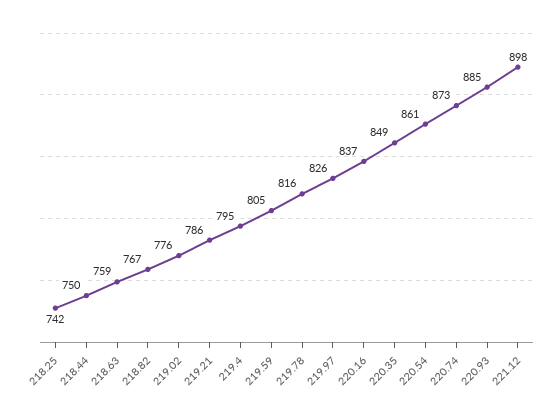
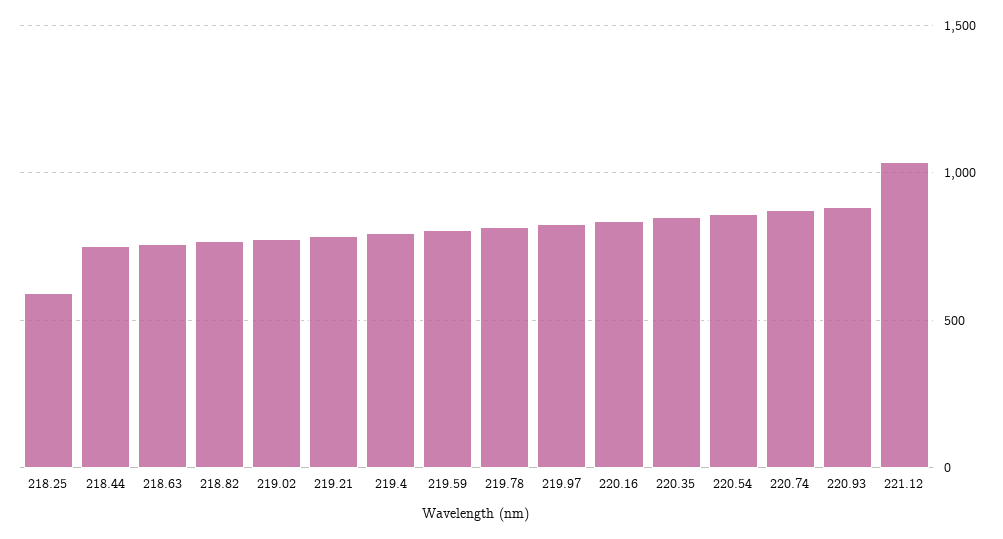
218.25: 742 -> 600
221.12: 898 -> 1050

